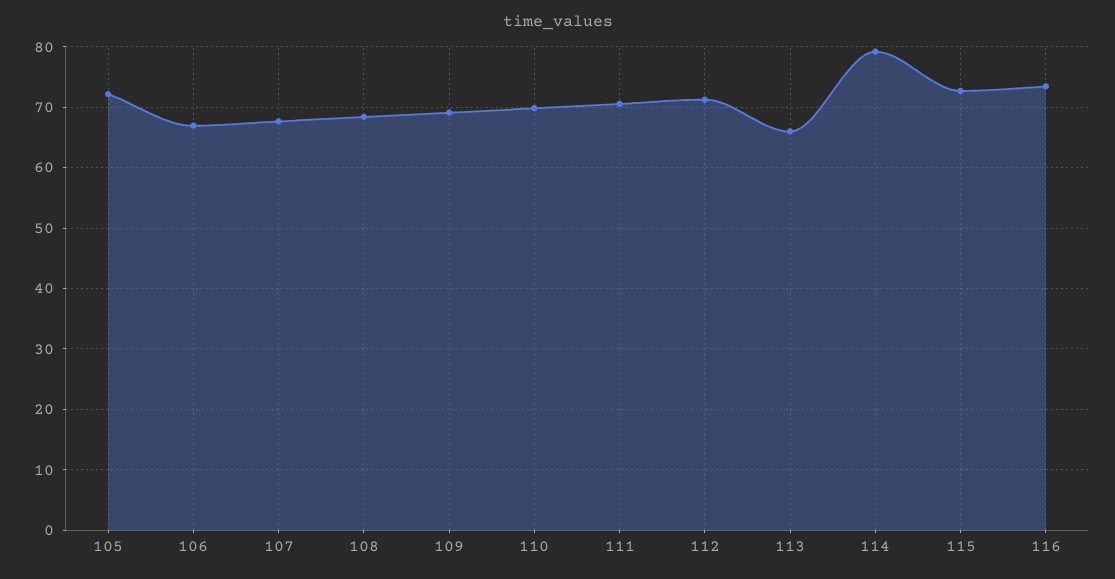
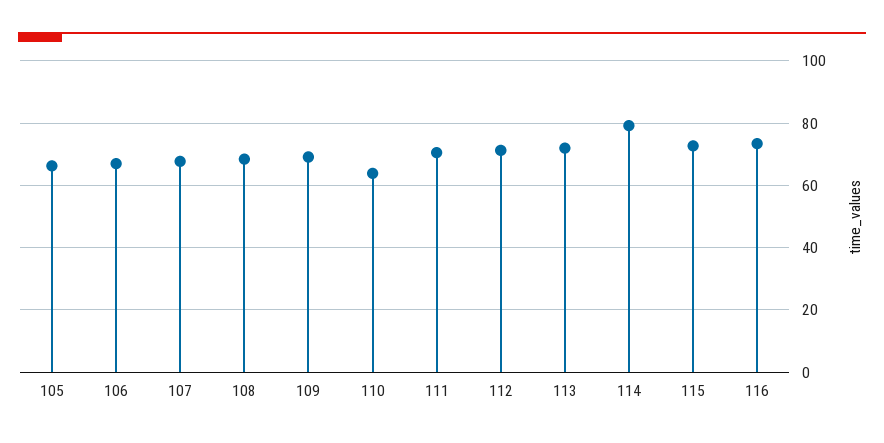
105: 72 -> 66
110: 70 -> 64
113: 66 -> 72

